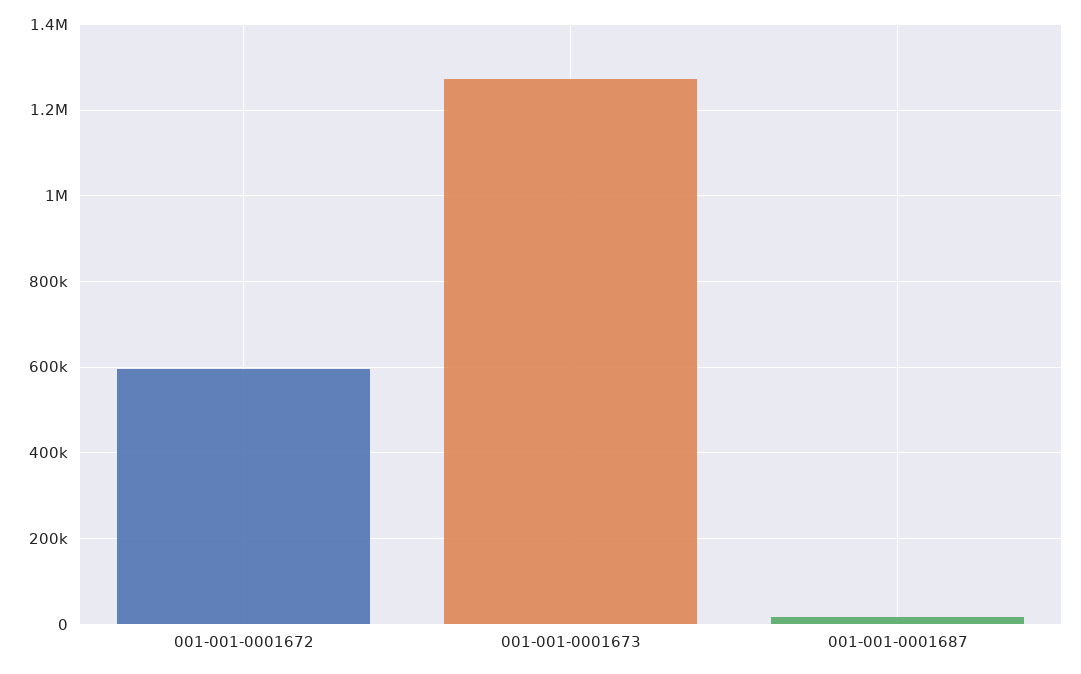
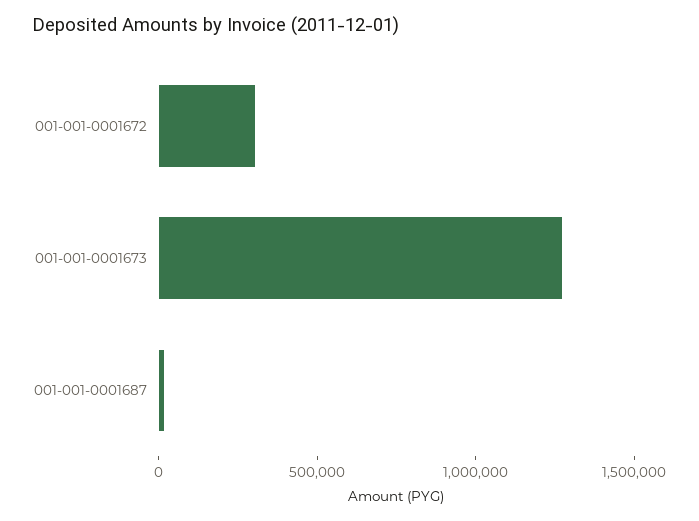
001-001-0001672: 600000 -> 300000

